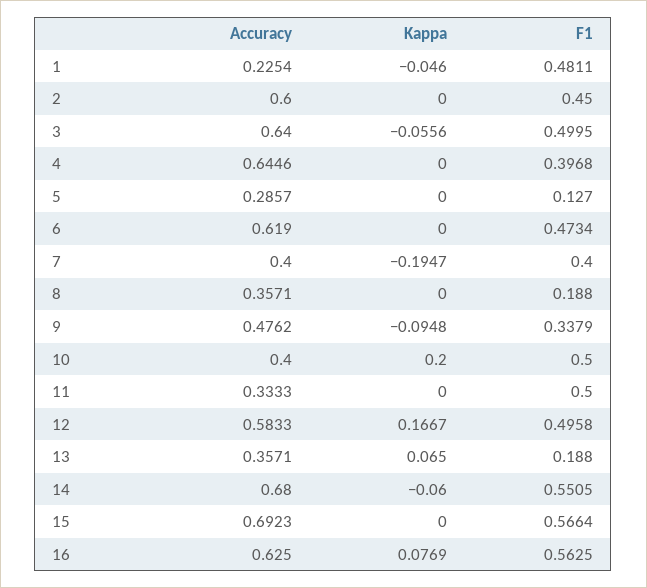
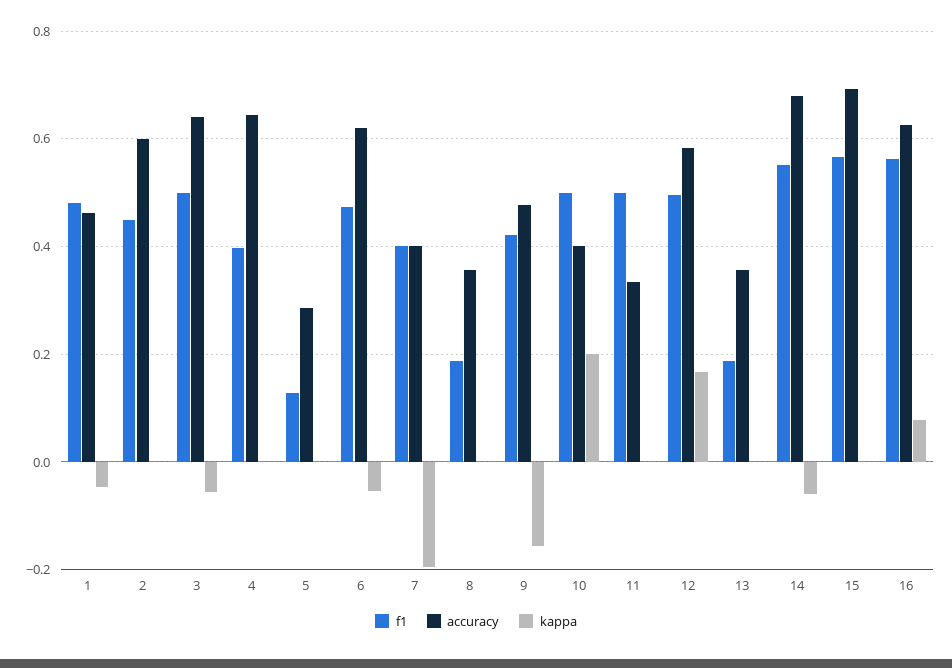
Accuracy, 1: 0.2254 -> 0.46
Kappa, 6: 0 -> -0.06
Kappa, 9: -0.0948 -> -0.16
F1, 9: 0.3379 -> 0.42
Kappa, 13: 0.065 -> 0

